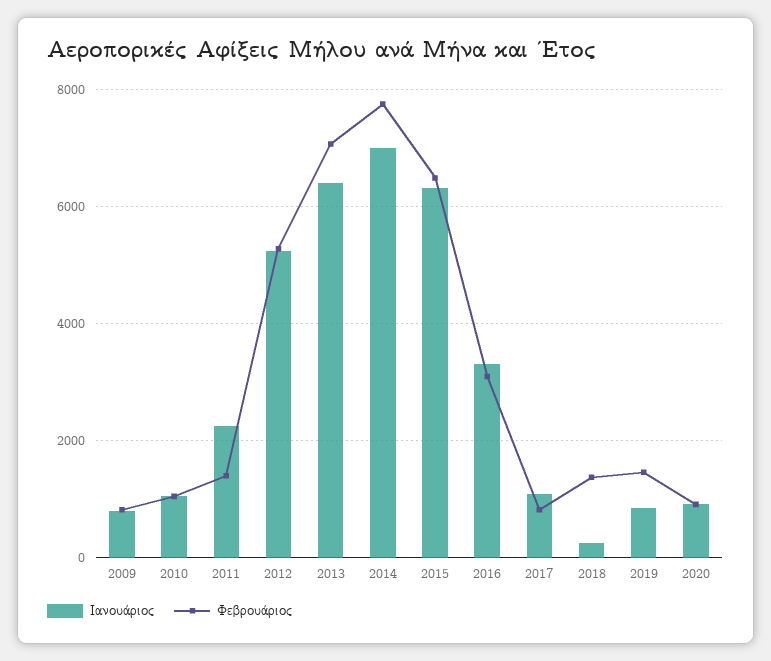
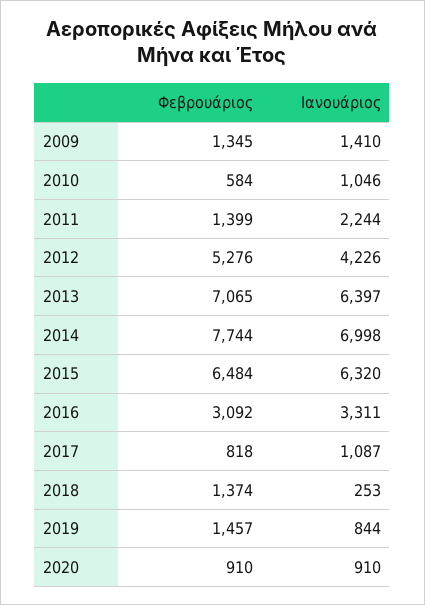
Ιανουάριος, 2009: 800 -> 1410
Φεβρουάριος, 2009: 800 -> 1345
Φεβρουάριος, 2010: 1000 -> 584
Ιανουάριος, 2012: 5200 -> 4226

